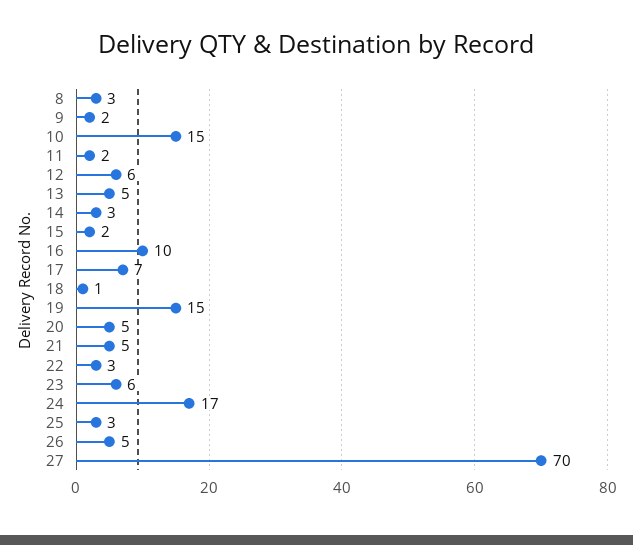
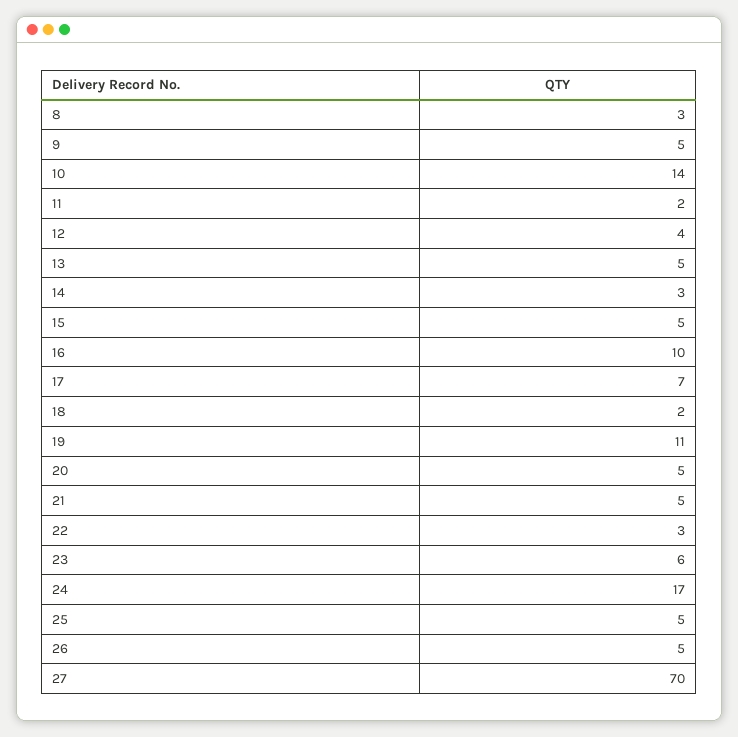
9: 2 -> 5
10: 15 -> 14
12: 6 -> 4
15: 2 -> 5
18: 1 -> 2
19: 15 -> 11
25: 3 -> 5

